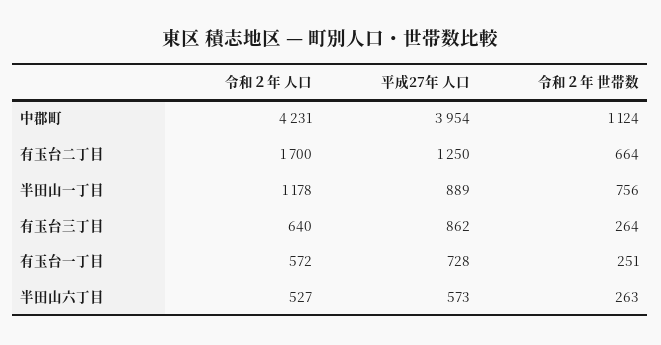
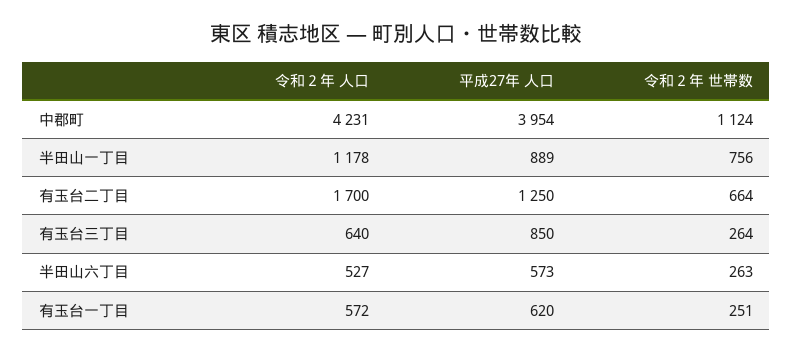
平成27年 人口, 有玉台三丁目: 862 -> 850
平成27年 人口, 有玉台一丁目: 728 -> 620

